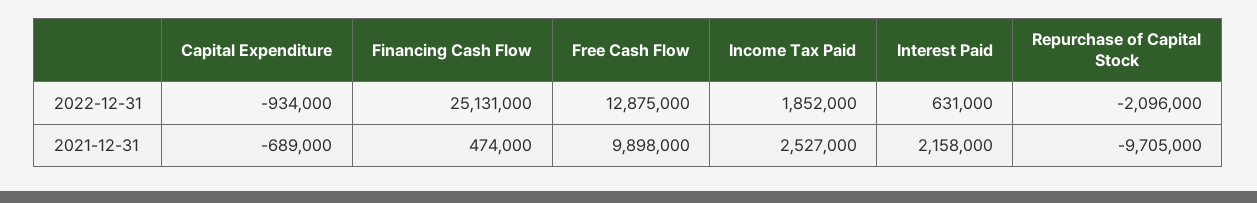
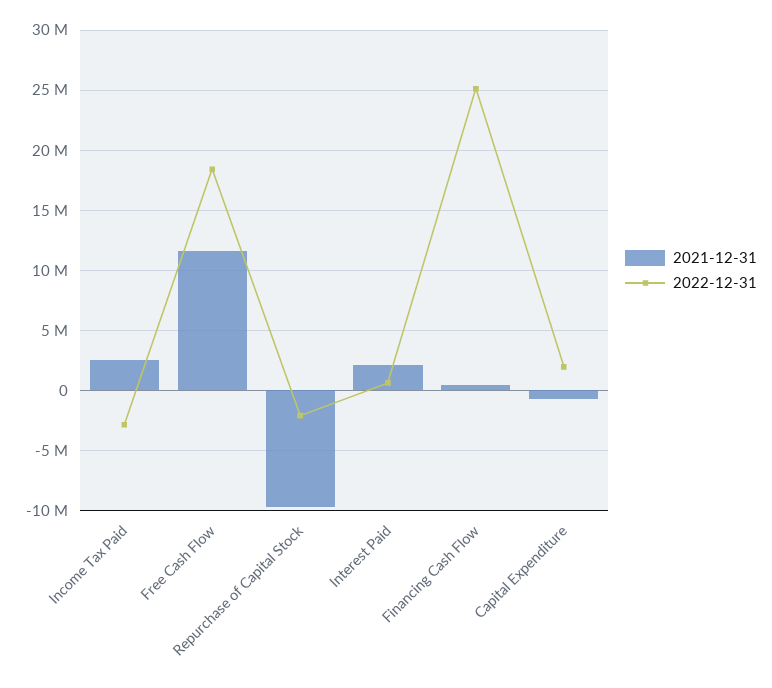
2022-12-31, Capital Expenditure: -934000 -> 2000000
2022-12-31, Free Cash Flow: 12875000 -> 18500000
2022-12-31, Income Tax Paid: 1852000 -> -3000000
2021-12-31, Free Cash Flow: 9898000 -> 11500000

